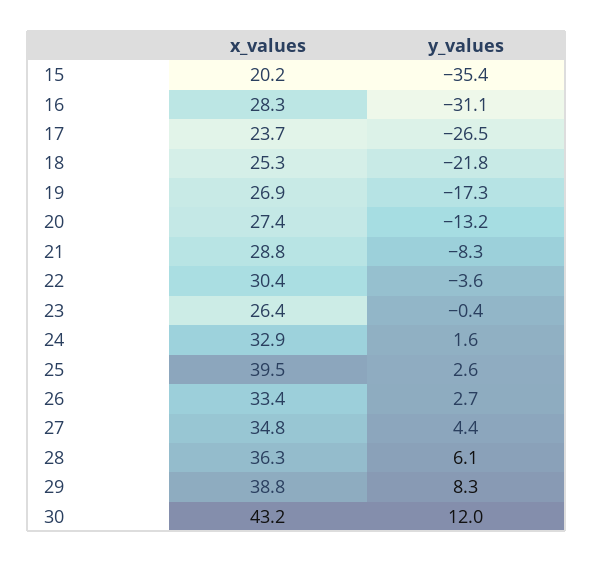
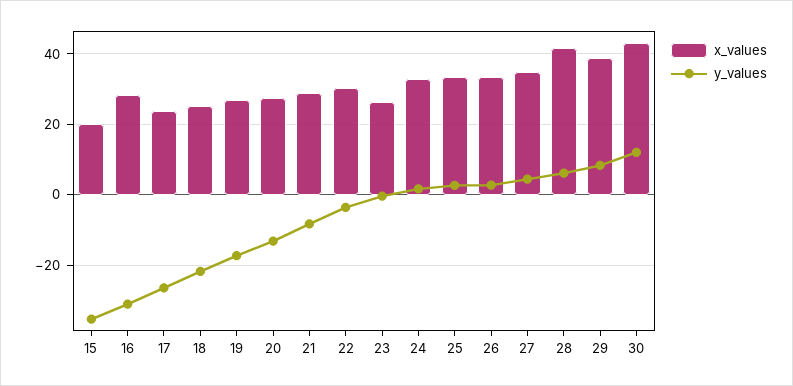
x_values, 25: 39.5 -> 34
x_values, 28: 36.3 -> 42

